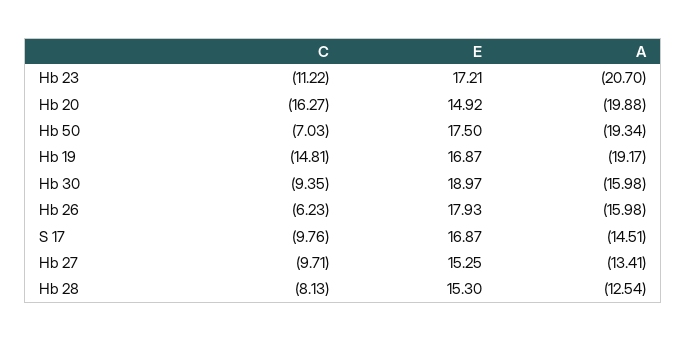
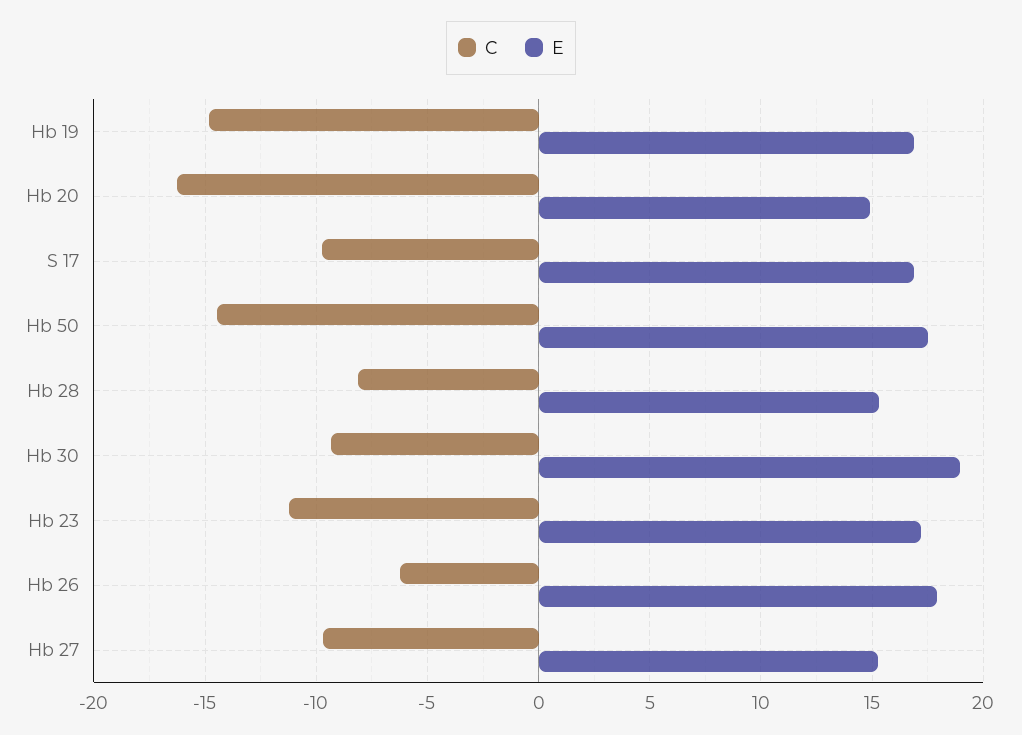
A, Hb 23: -20.7 -> none
A, Hb 20: -19.88 -> none
C, Hb 50: -7.03 -> -14.5
A, Hb 50: -19.34 -> none
A, Hb 19: -19.17 -> none
A, Hb 30: -15.98 -> none
A, Hb 26: -15.98 -> none
A, S 17: -14.51 -> none
A, Hb 27: -13.41 -> none
A, Hb 28: -12.54 -> none

